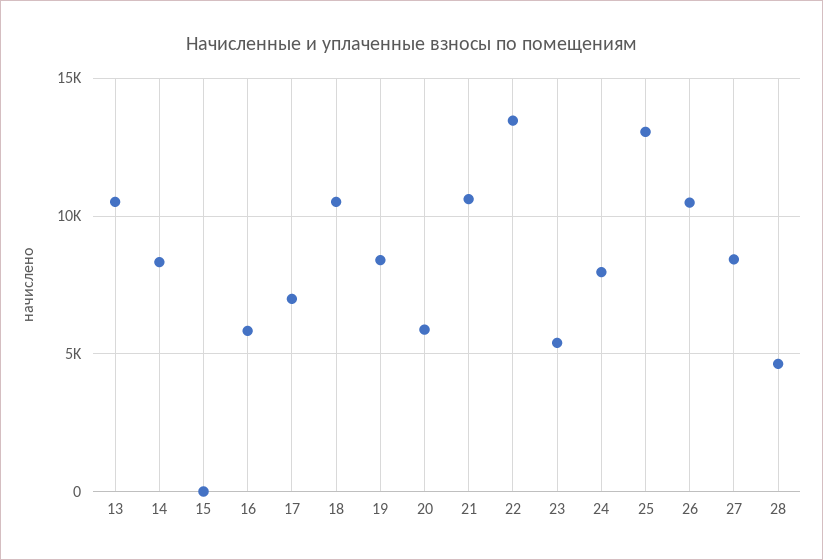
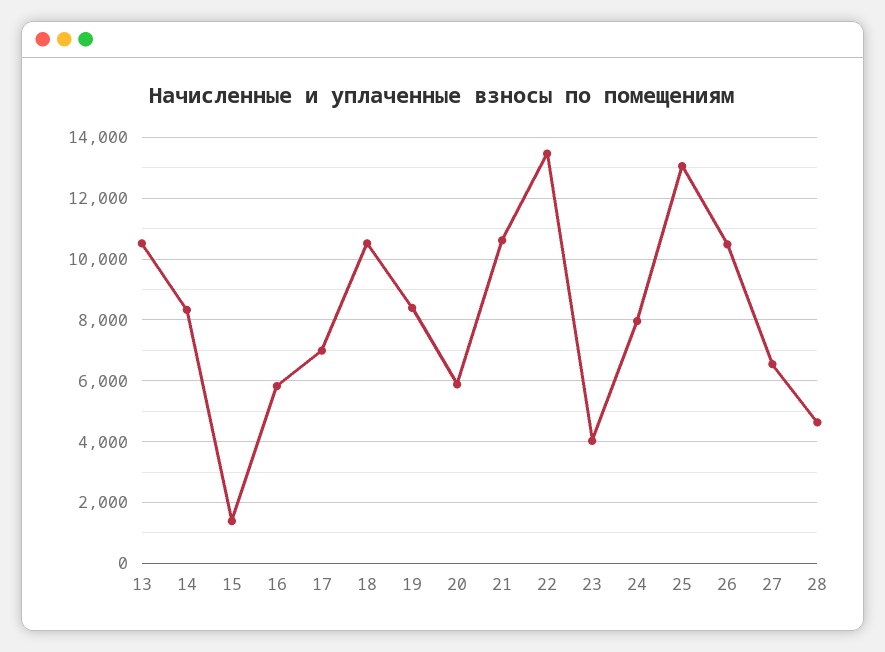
15: 0 -> 1400
23: 5500 -> 4000
27: 8500 -> 6600

